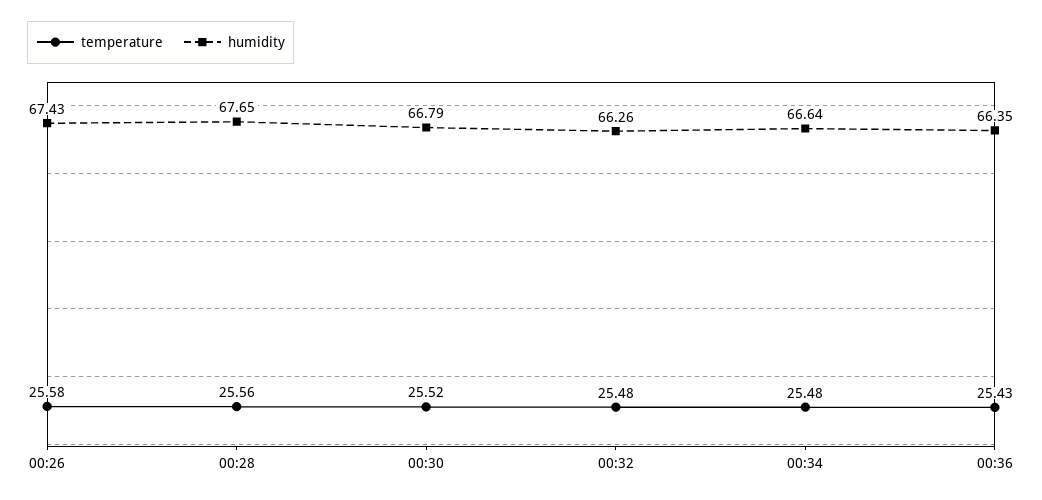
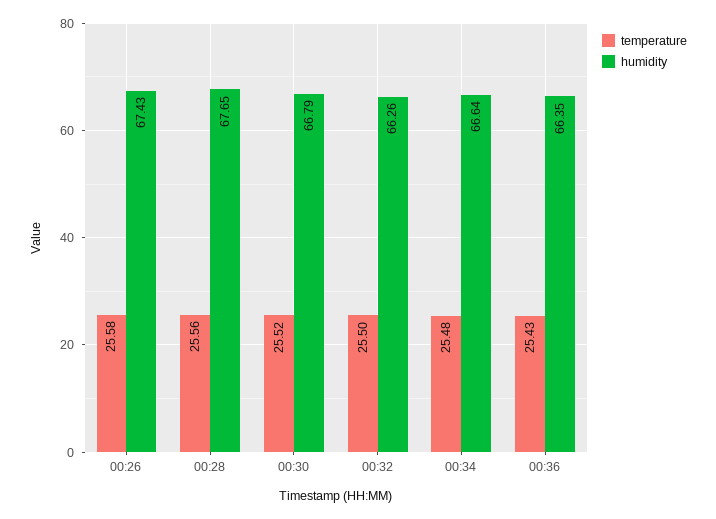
temperature, 00:32: 25.48 -> 25.5

